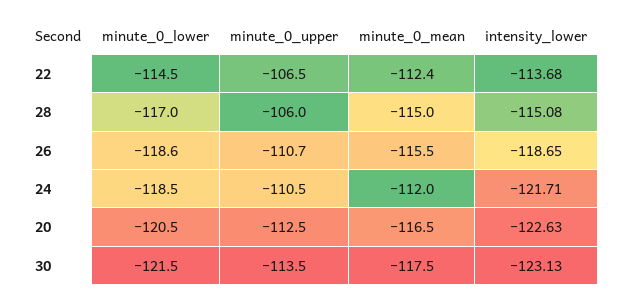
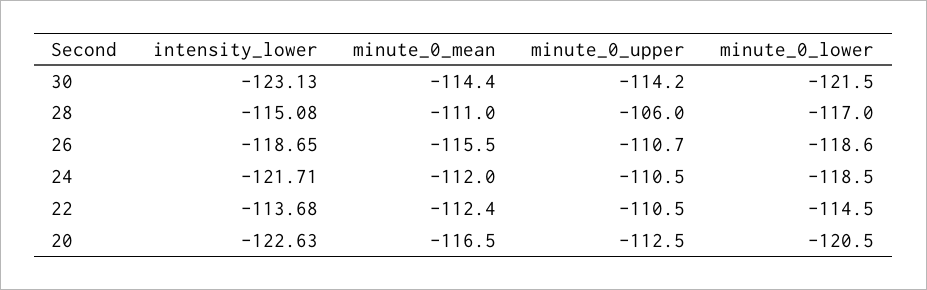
minute_0_upper, 22: -106.5 -> -110.5
minute_0_mean, 28: -115 -> -111
minute_0_upper, 30: -113.5 -> -114.2
minute_0_mean, 30: -117.5 -> -114.4

